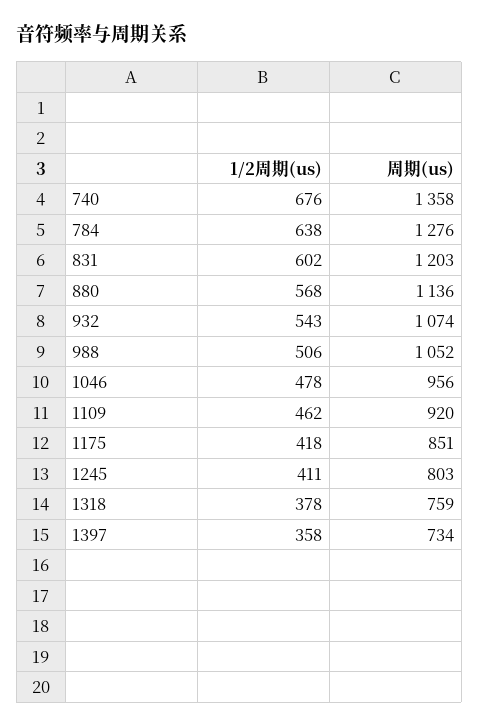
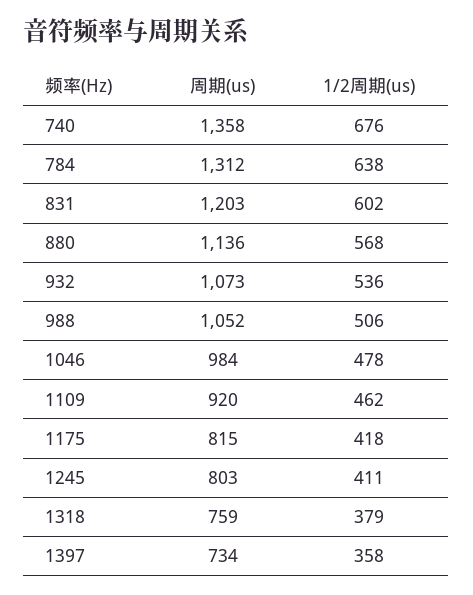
周期(us), 784: 1276 -> 1312
1/2周期(us), 932: 543 -> 536
周期(us), 932: 1074 -> 1073
周期(us), 1046: 956 -> 984
周期(us), 1175: 851 -> 815
1/2周期(us), 1318: 378 -> 379

